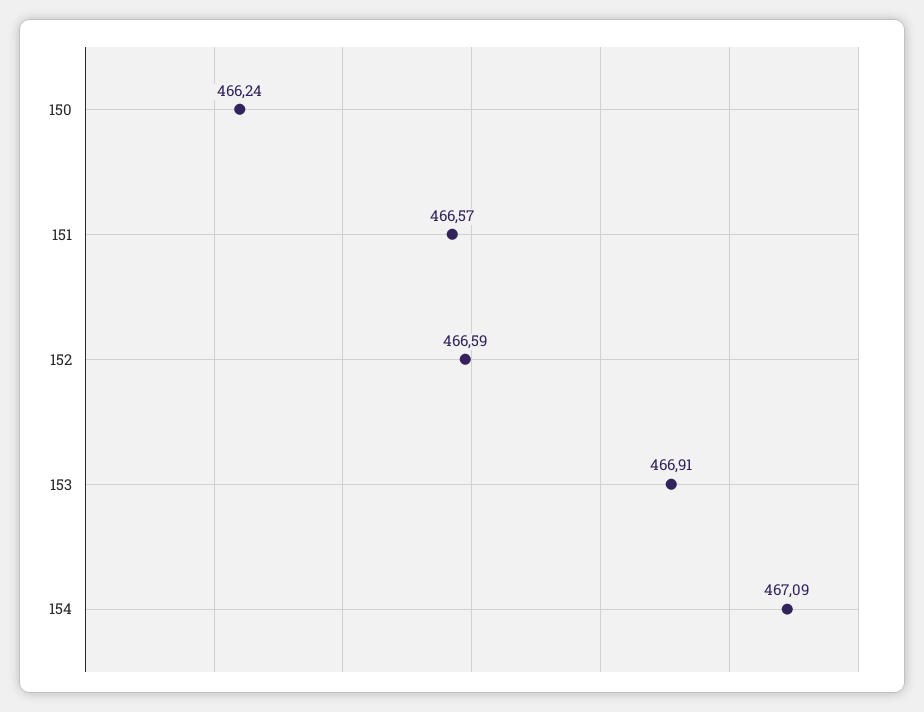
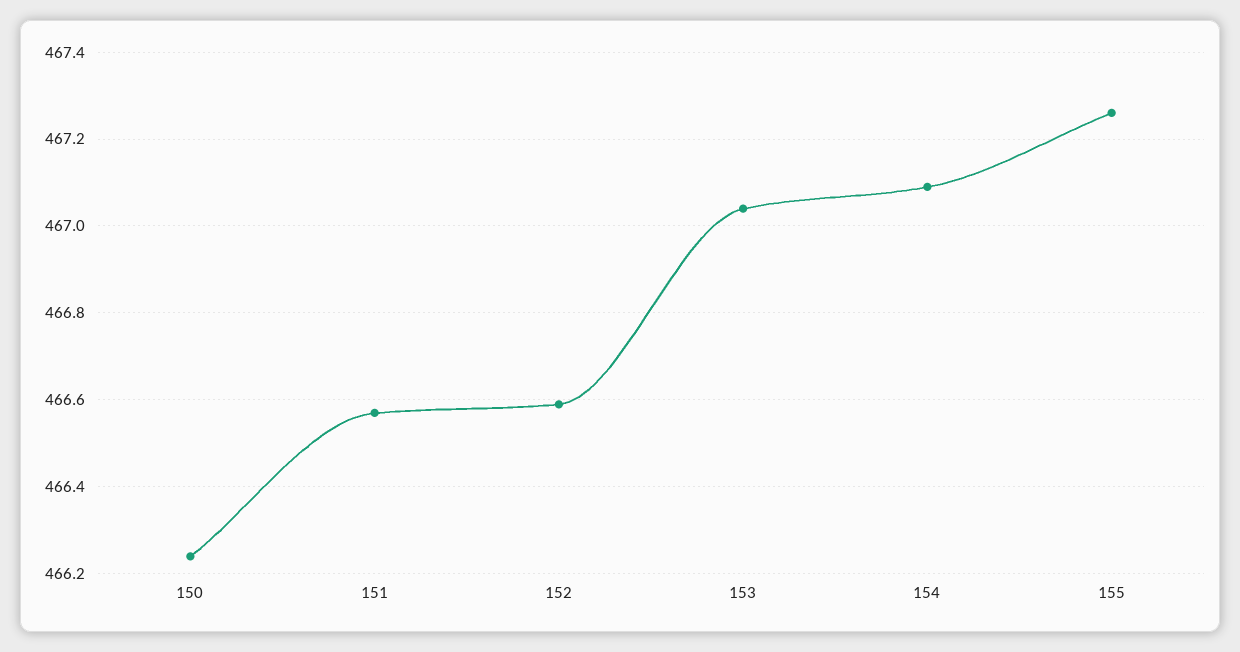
153: 466.91 -> 467.05
155: none -> 467.25

